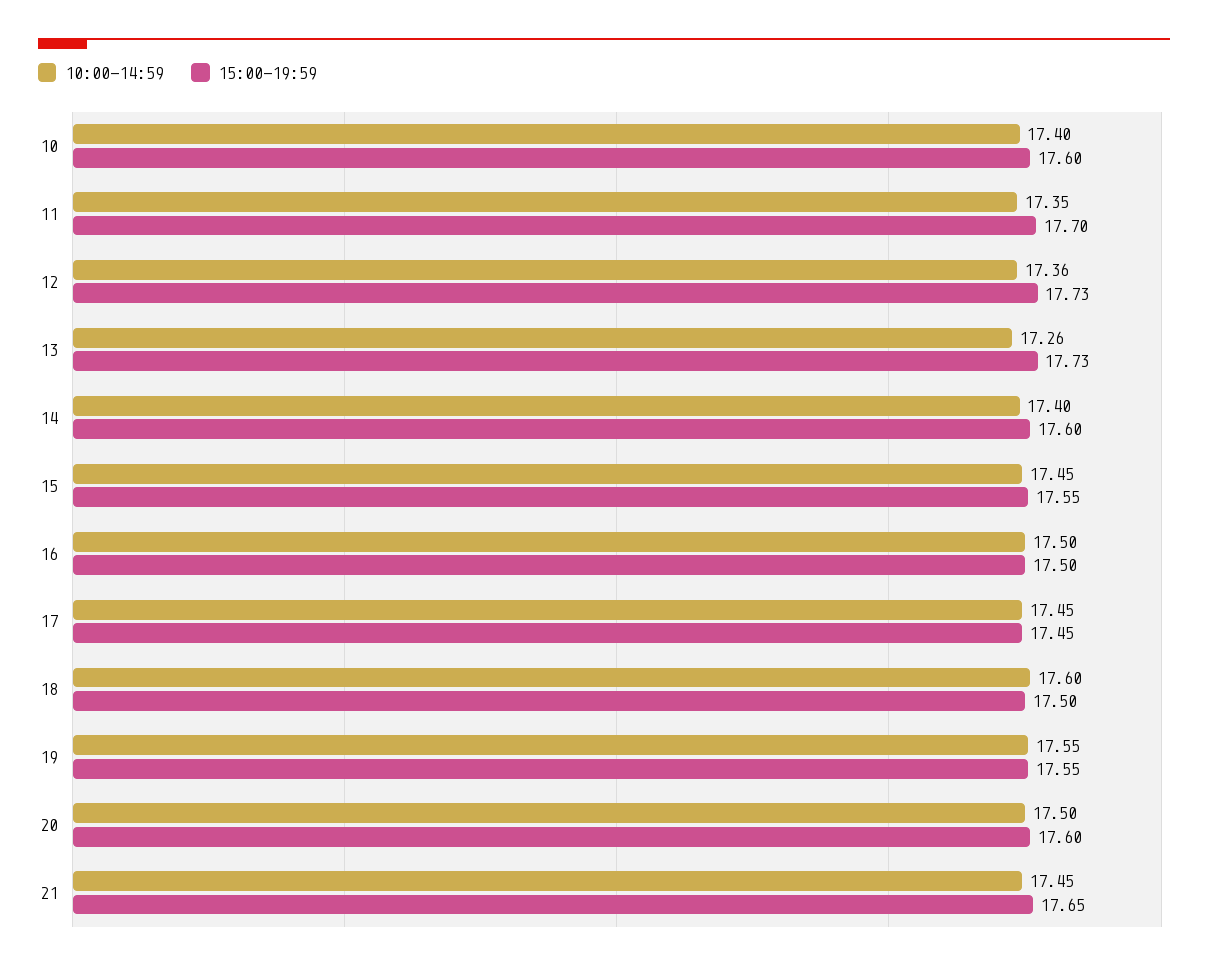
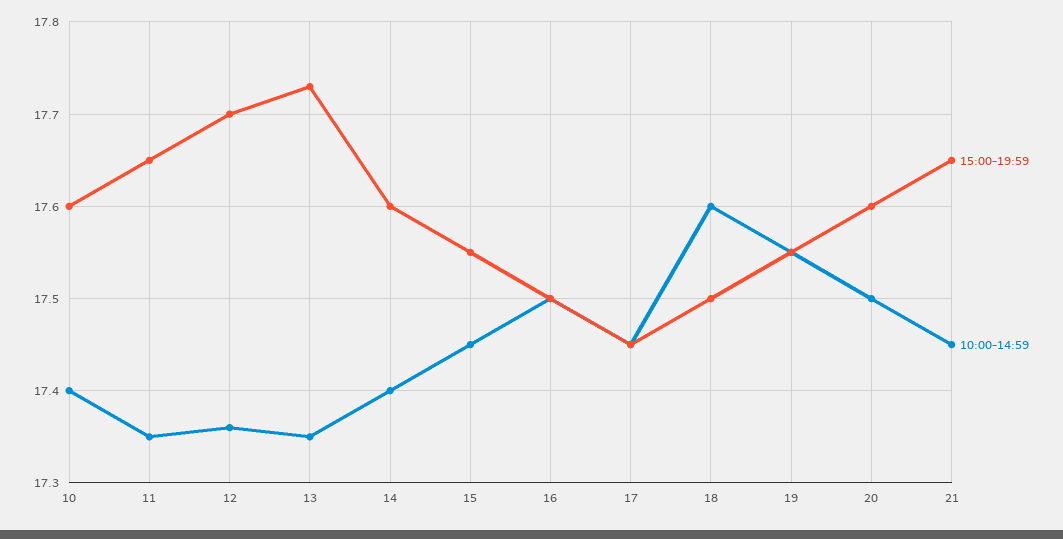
15:00-19:59, 11: 17.7 -> 17.65
15:00-19:59, 12: 17.73 -> 17.7
10:00-14:59, 13: 17.26 -> 17.35

